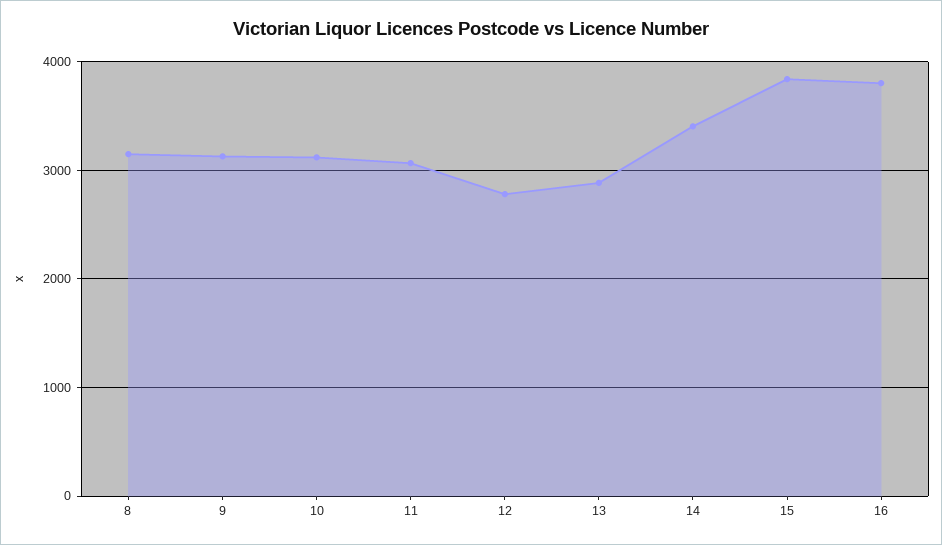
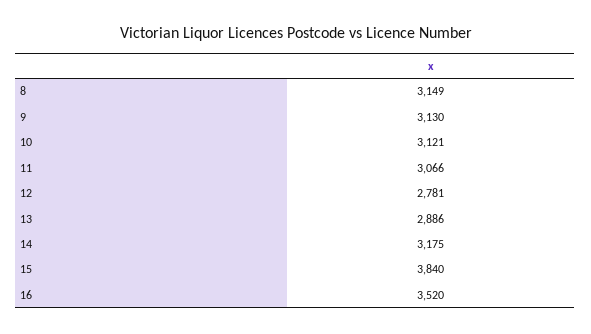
14: 3400 -> 3175
16: 3800 -> 3520

